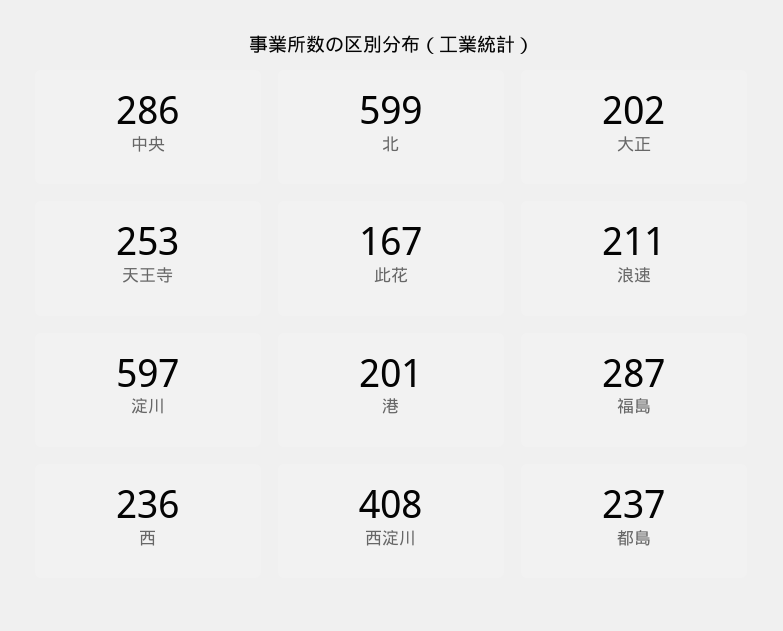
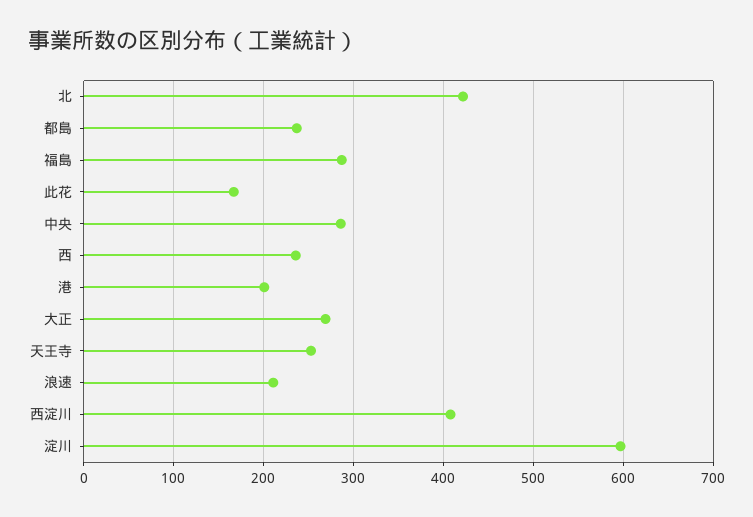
北: 599 -> 420
大正: 202 -> 270

